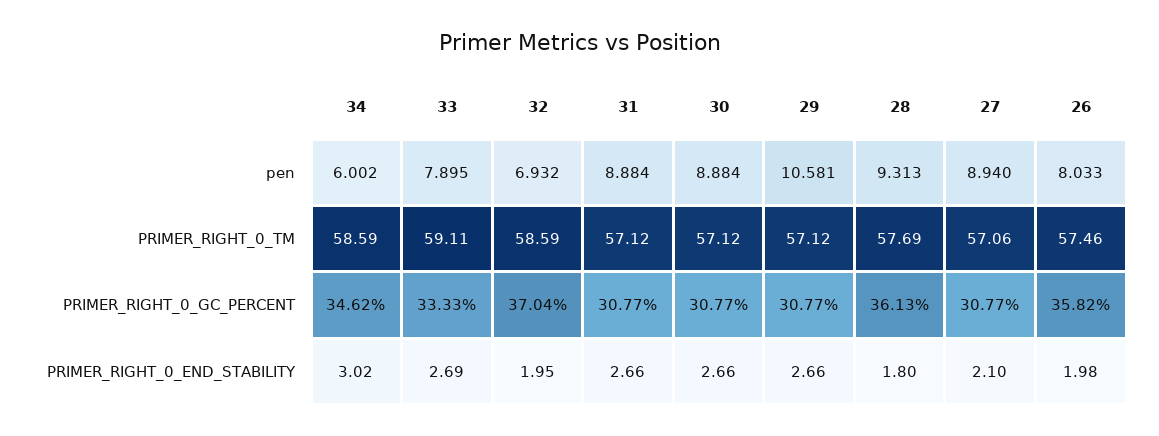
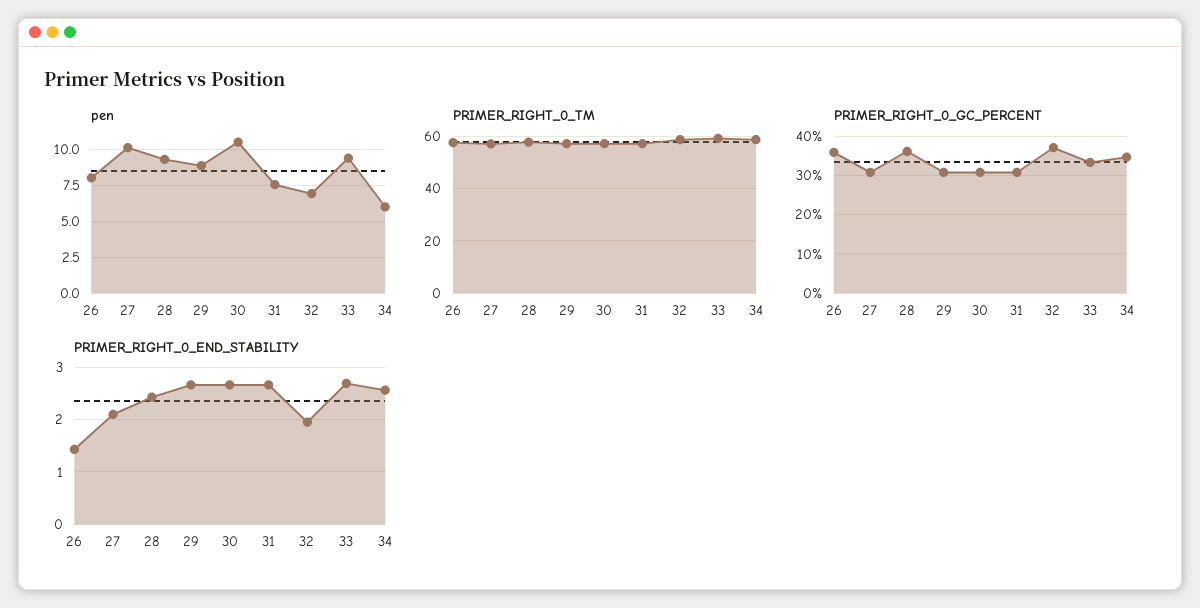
pen, 33: 7.895 -> 9.5
pen, 31: 8.884 -> 7.5
pen, 30: 8.884 -> 10.5
pen, 29: 10.581 -> 9
pen, 27: 8.94 -> 10
PRIMER_RIGHT_0_END_STABILITY, 34: 3.02 -> 2.6
PRIMER_RIGHT_0_END_STABILITY, 28: 1.8 -> 2.4
PRIMER_RIGHT_0_END_STABILITY, 26: 1.98 -> 1.4

